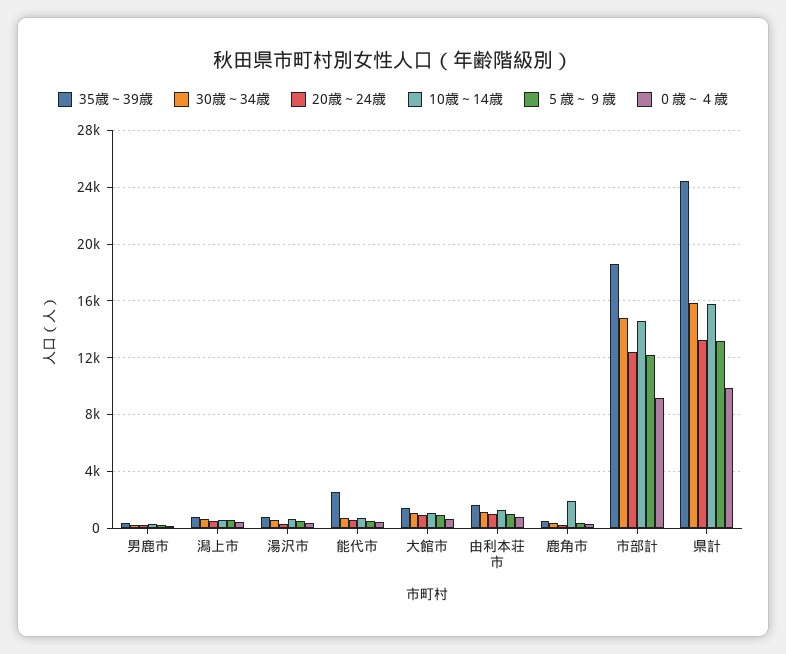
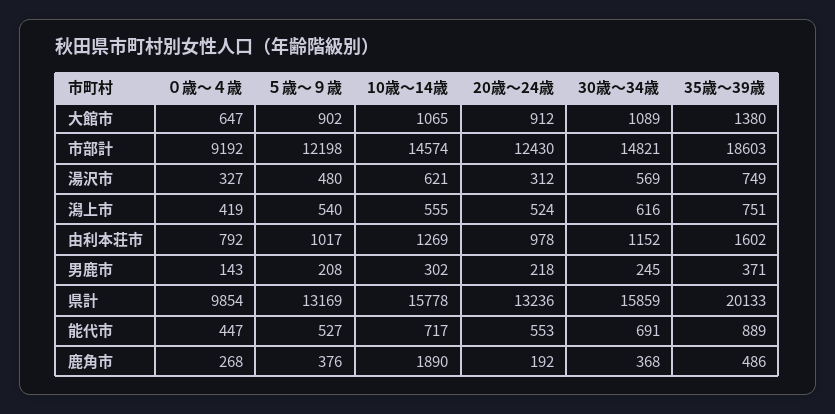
35歳～39歳, 能代市: 2500 -> 889
35歳～39歳, 県計: 24500 -> 20133

